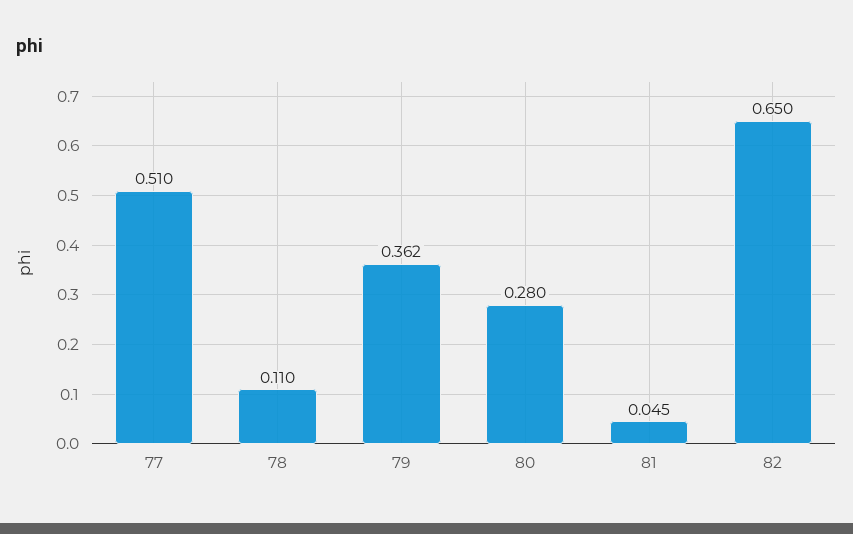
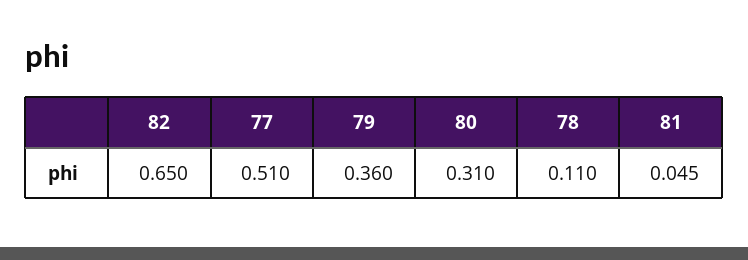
79: 0.362 -> 0.36
80: 0.28 -> 0.31

